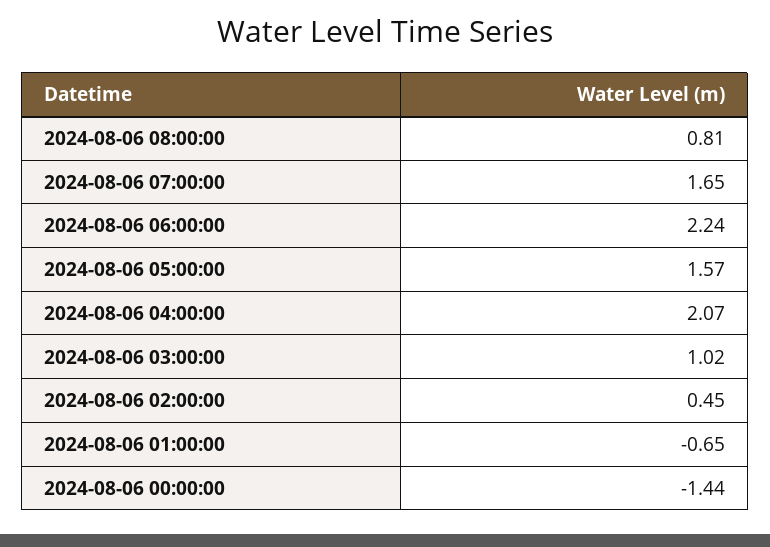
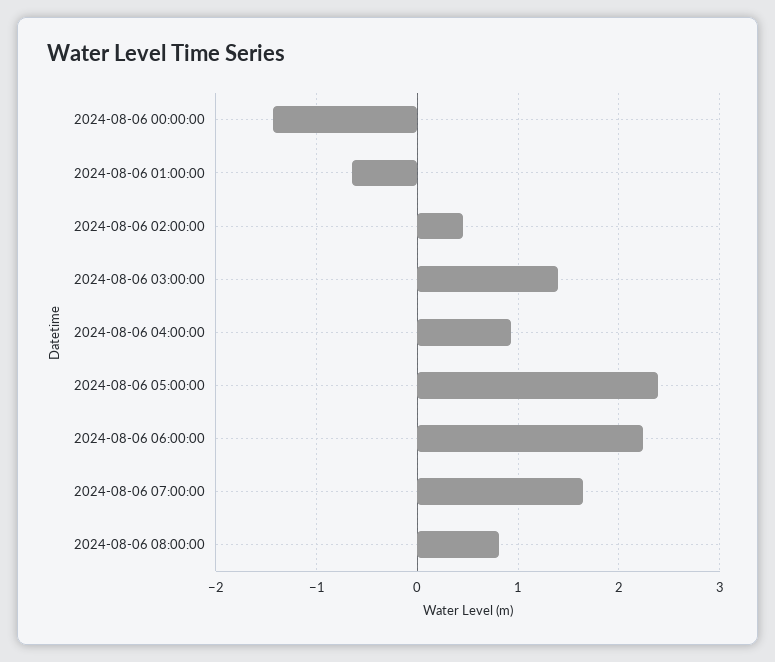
2024-08-06 05:00:00: 1.57 -> 2.4
2024-08-06 04:00:00: 2.07 -> 0.9
2024-08-06 03:00:00: 1.02 -> 1.4

